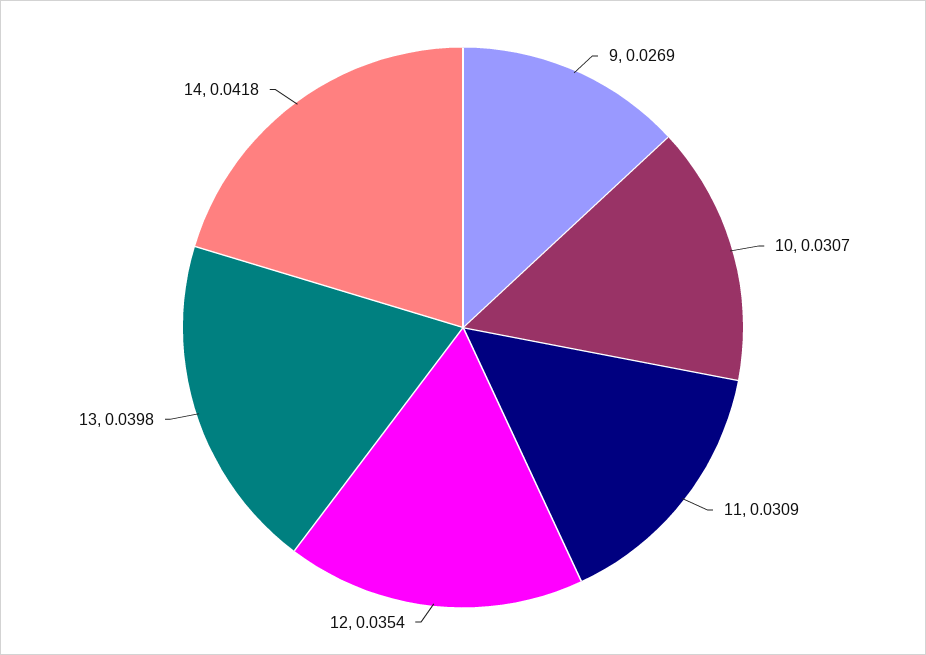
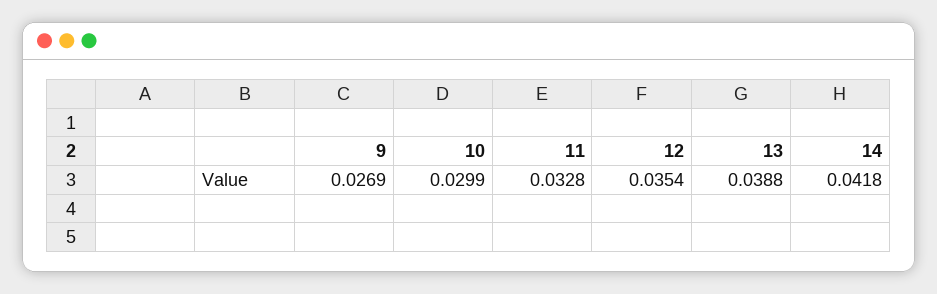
10: 0.0307 -> 0.0299
11: 0.0309 -> 0.0328
13: 0.0398 -> 0.0388

